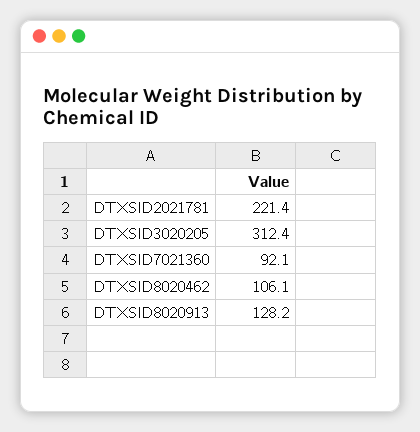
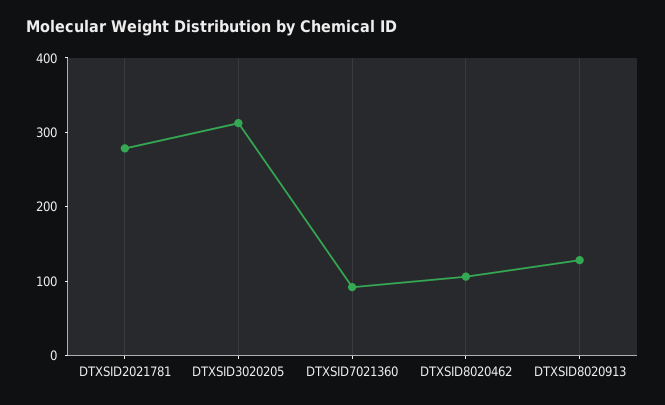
DTXSID2021781: 221.4 -> 280

